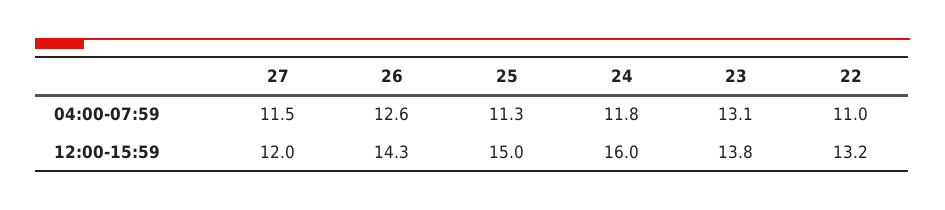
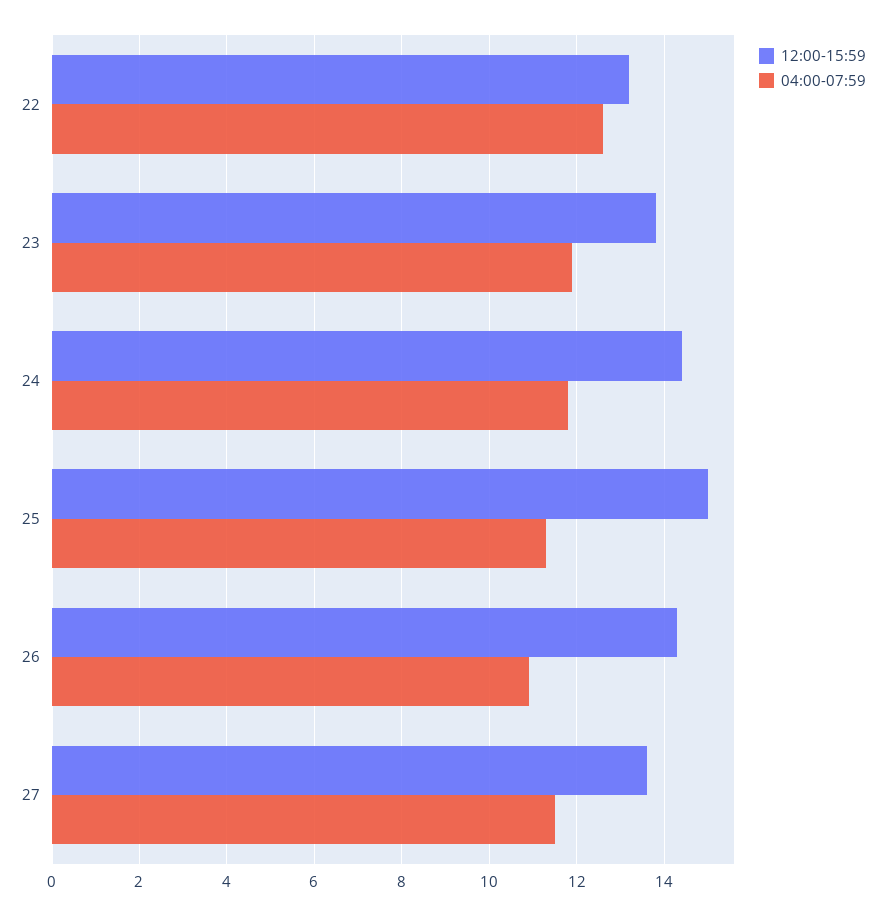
04:00-07:59, 26: 12.6 -> 11
04:00-07:59, 23: 13.1 -> 12
04:00-07:59, 22: 11 -> 12.5
12:00-15:59, 27: 12 -> 13.5
12:00-15:59, 24: 16 -> 14.5

